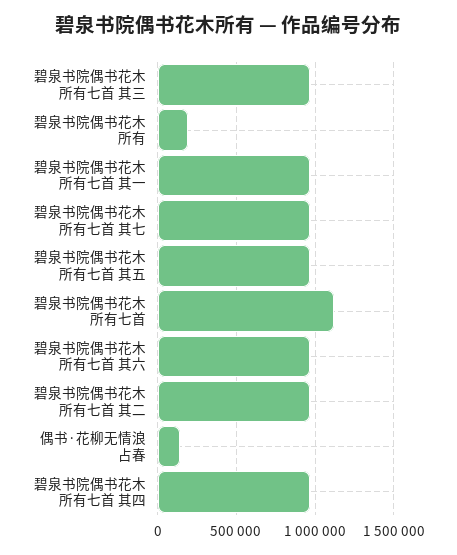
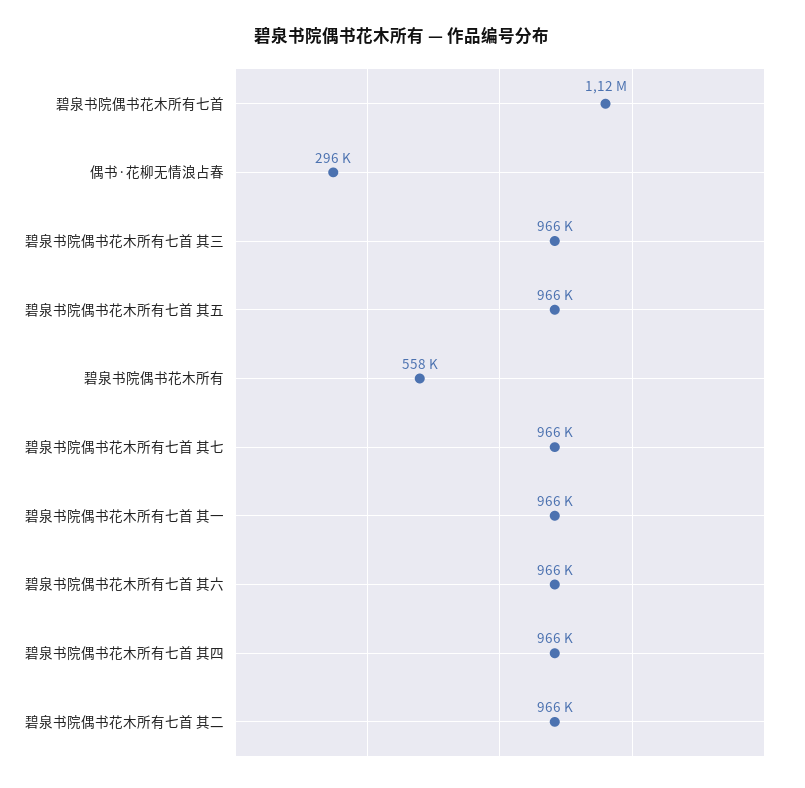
碧泉书院偶书花木所有: 200000 -> 558000
偶书·花柳无情浪占春: 150000 -> 296000

